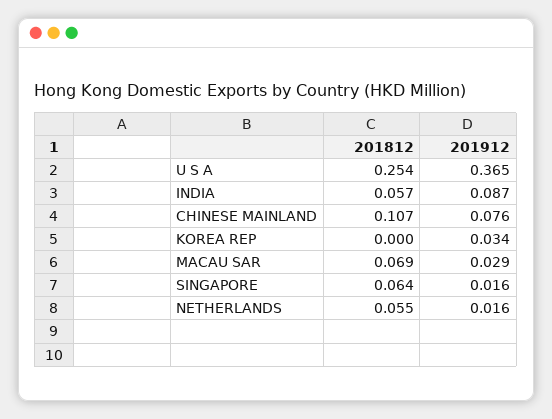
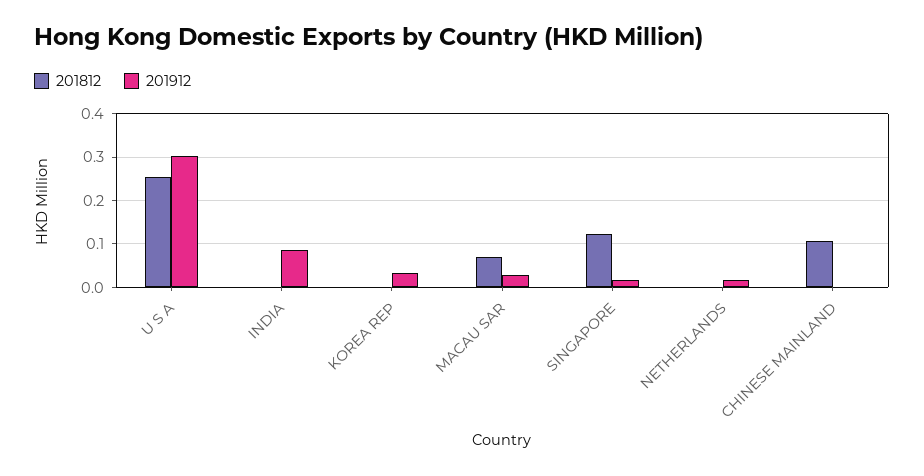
201912, U S A: 0.365 -> 0.3
201812, INDIA: 0.057 -> 0
201912, CHINESE MAINLAND: 0.076 -> 0
201812, SINGAPORE: 0.064 -> 0.12
201812, NETHERLANDS: 0.055 -> 0

